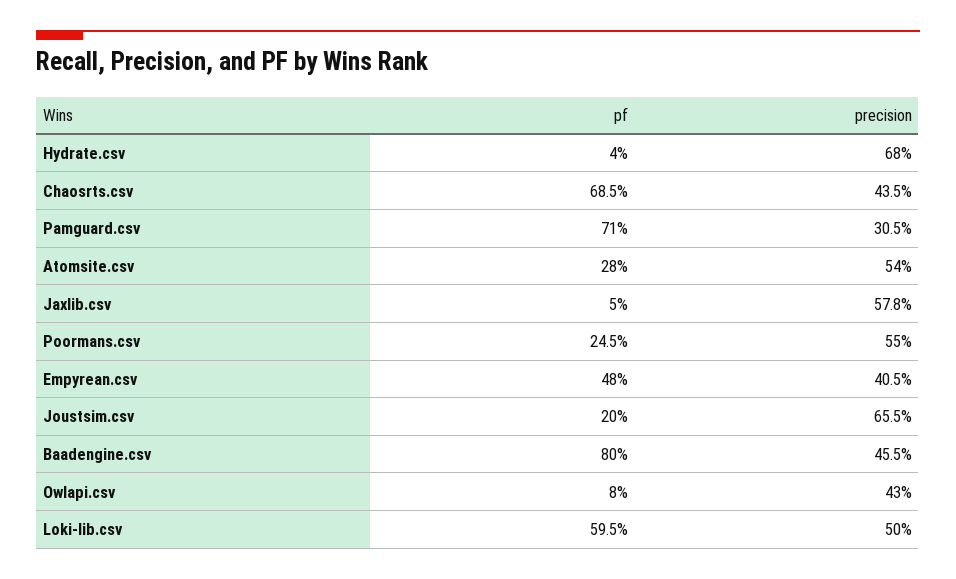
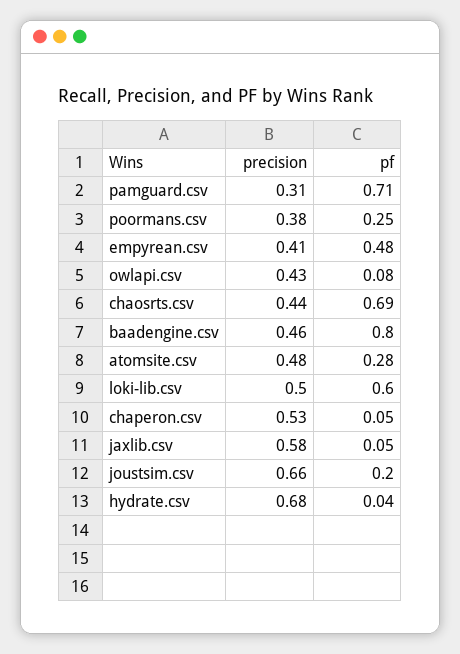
precision, Atomsite.csv: 0.54 -> 0.48
precision, Poormans.csv: 0.55 -> 0.38
precision, chaperon.csv: none -> 0.53
pf, chaperon.csv: none -> 0.05

